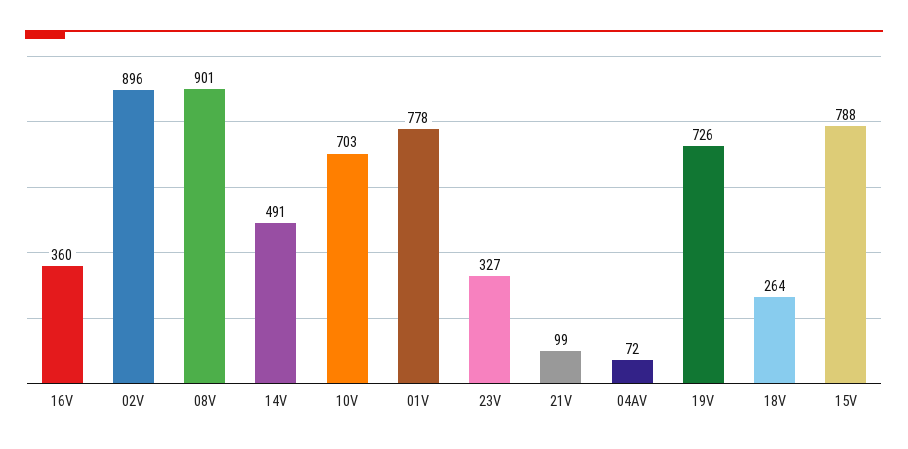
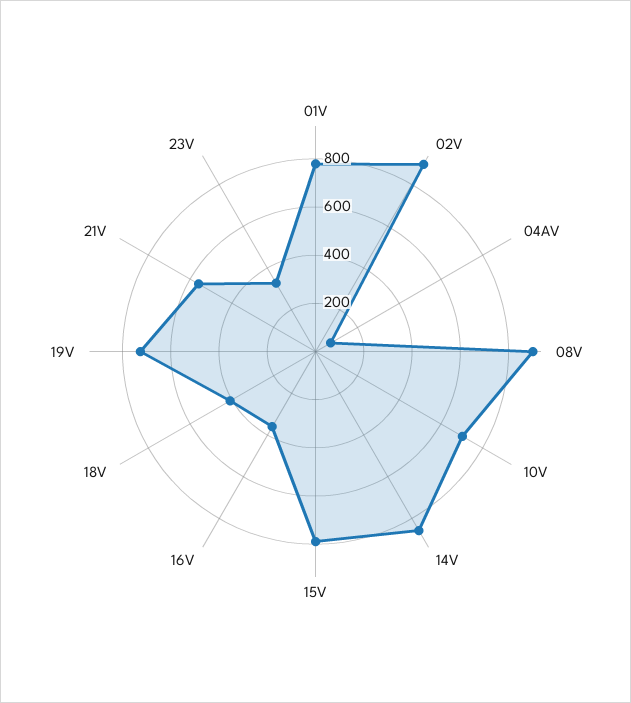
14V: 491 -> 850
21V: 99 -> 550
18V: 264 -> 400

